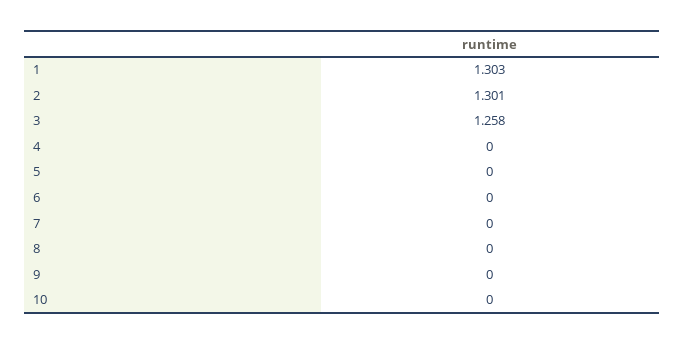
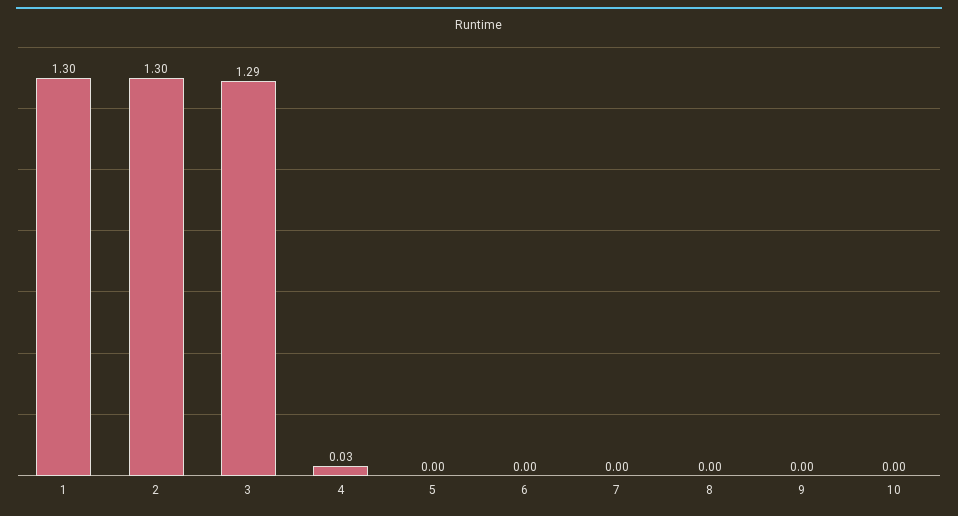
3: 1.258 -> 1.29
4: 0 -> 0.03

